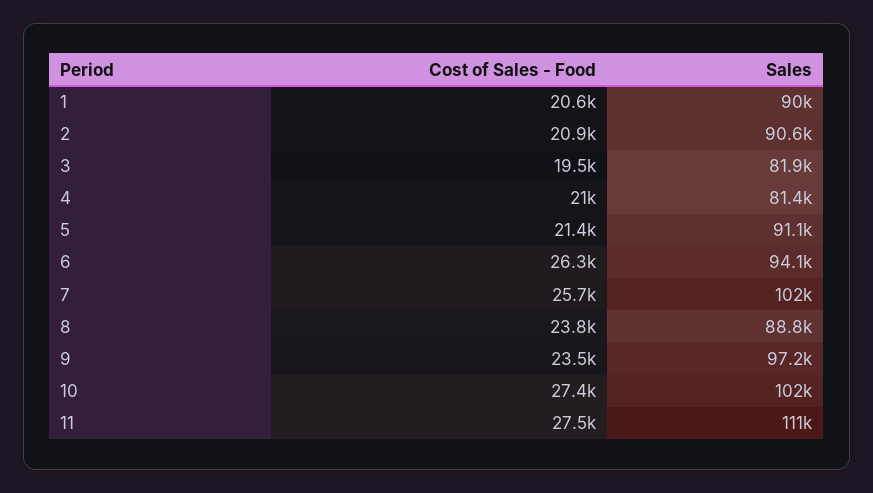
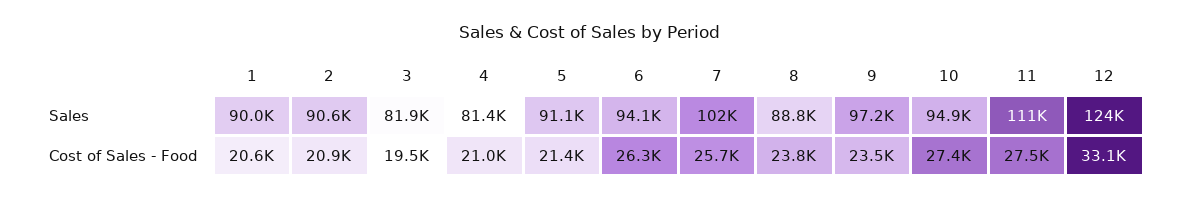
Sales, 10: 102000 -> 94900
Sales, 12: none -> 124000
Cost of Sales - Food, 12: none -> 33100

